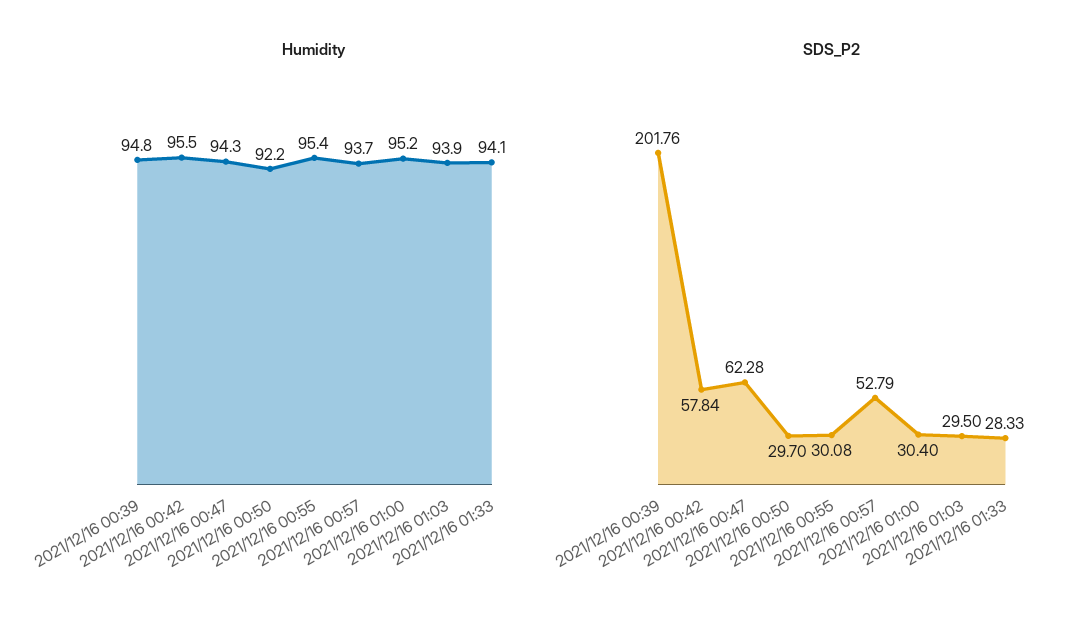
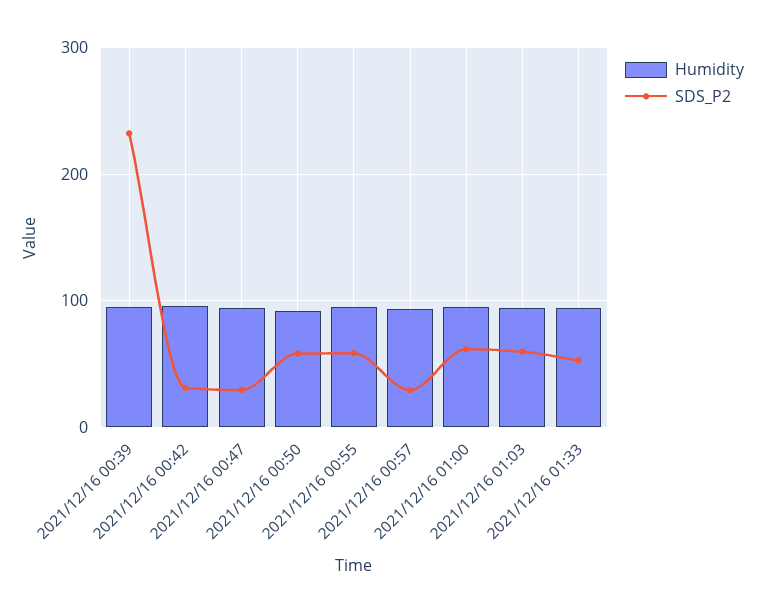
SDS_P2, 2021/12/16 00:39: 201.76 -> 230
SDS_P2, 2021/12/16 00:42: 57.84 -> 30
SDS_P2, 2021/12/16 00:47: 62.28 -> 30
SDS_P2, 2021/12/16 00:50: 29.7 -> 60
SDS_P2, 2021/12/16 00:55: 30.08 -> 60
SDS_P2, 2021/12/16 00:57: 52.79 -> 30
SDS_P2, 2021/12/16 01:00: 30.4 -> 60
SDS_P2, 2021/12/16 01:03: 29.5 -> 60
SDS_P2, 2021/12/16 01:33: 28.33 -> 50

